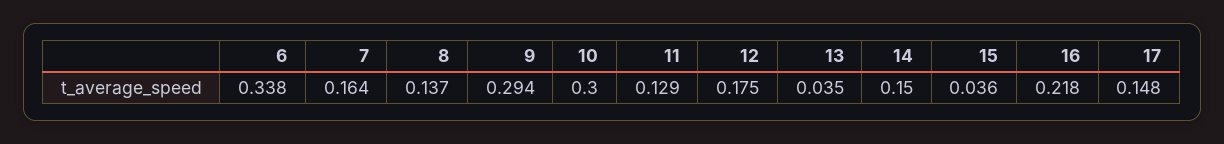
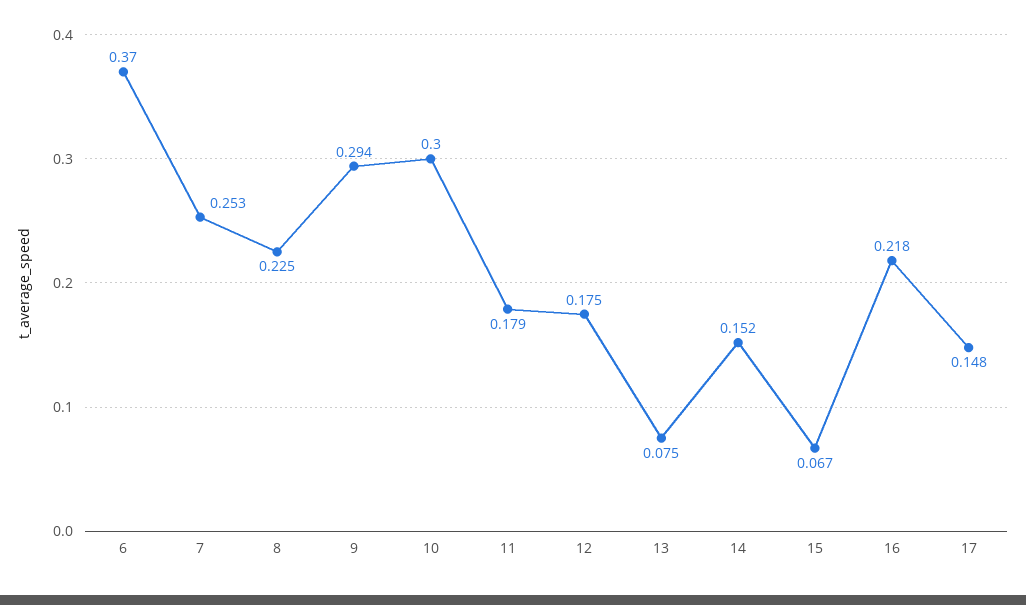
6: 0.338 -> 0.37
7: 0.164 -> 0.253
8: 0.137 -> 0.225
11: 0.129 -> 0.179
13: 0.035 -> 0.075
14: 0.15 -> 0.152
15: 0.036 -> 0.067

